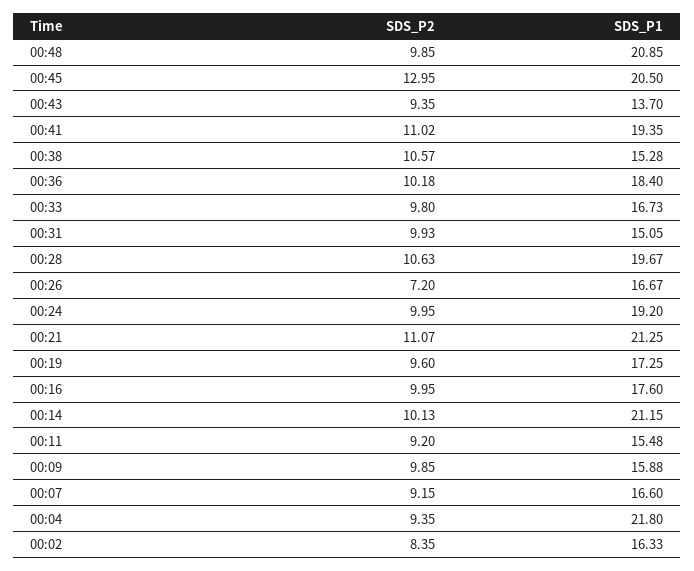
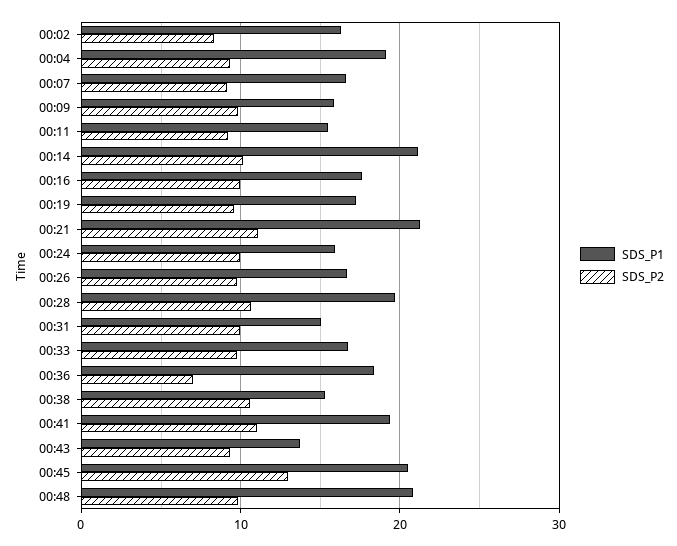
SDS_P2, 00:36: 10.18 -> 7
SDS_P2, 00:26: 7.2 -> 10
SDS_P1, 00:24: 19.2 -> 16
SDS_P1, 00:04: 21.8 -> 19

